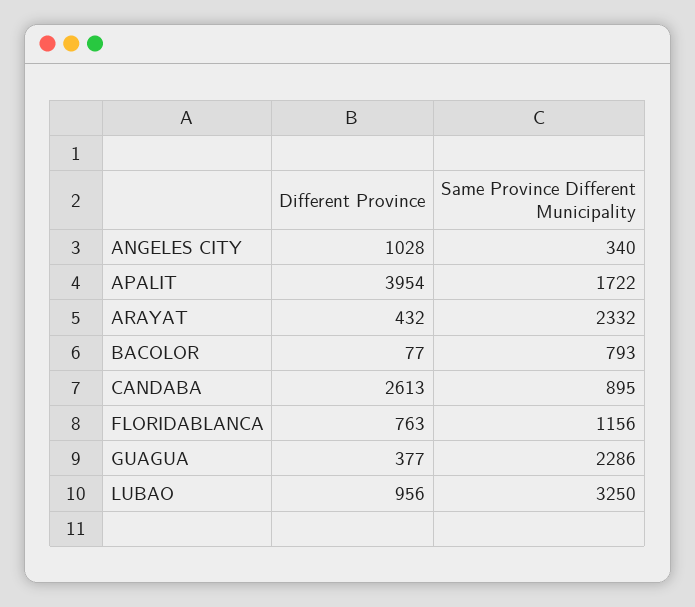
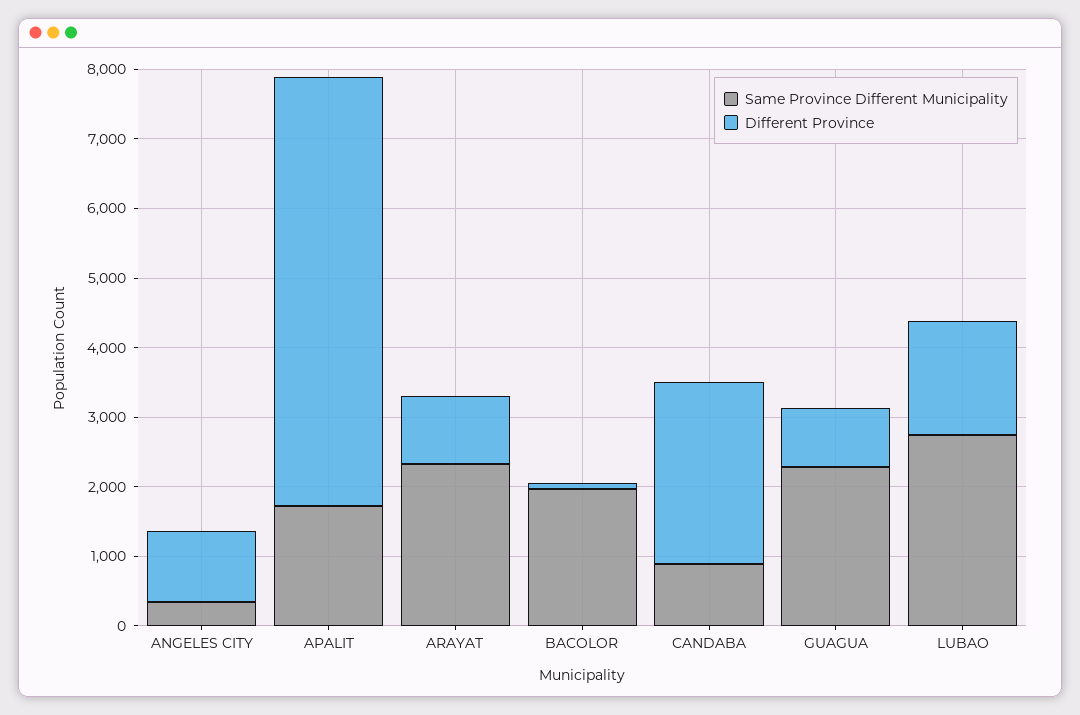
Different Province, APALIT: 3954 -> 6200
Different Province, ARAYAT: 432 -> 1000
Same Province Different Municipality, BACOLOR: 793 -> 2000
Different Province, FLORIDABLANCA: 763 -> none
Same Province Different Municipality, FLORIDABLANCA: 1156 -> none
Different Province, GUAGUA: 377 -> 800
Different Province, LUBAO: 956 -> 1600
Same Province Different Municipality, LUBAO: 3250 -> 2800

